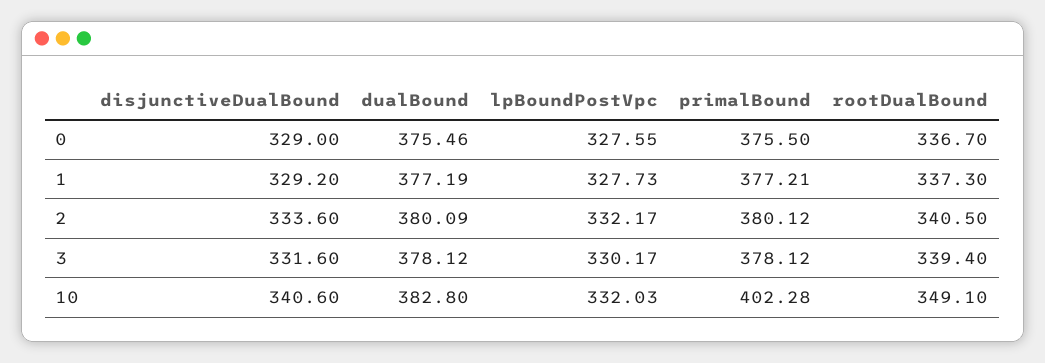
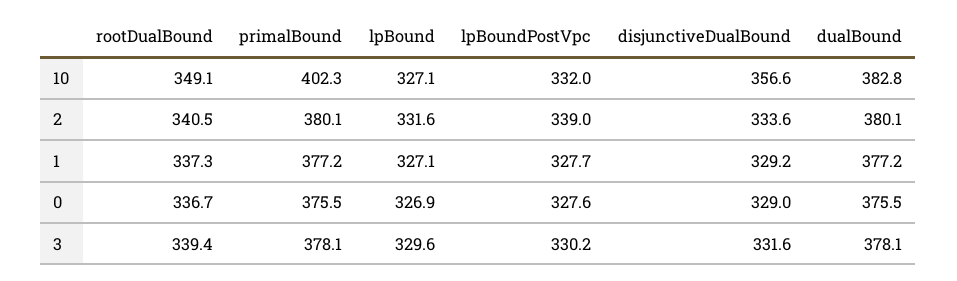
lpBoundPostVpc, 2: 332.17 -> 339
disjunctiveDualBound, 10: 340.6 -> 356.6
lpBound, 10: none -> 327.1
lpBound, 2: none -> 331.6
lpBound, 1: none -> 327.1
lpBound, 0: none -> 326.9
lpBound, 3: none -> 329.6

